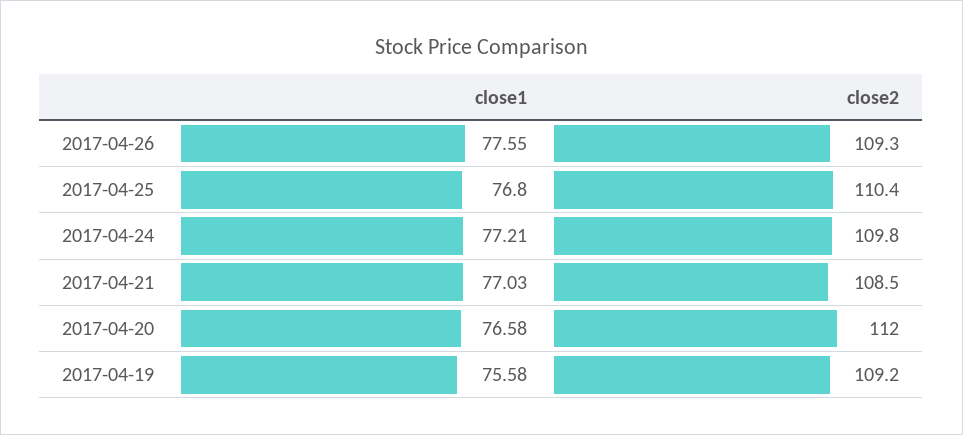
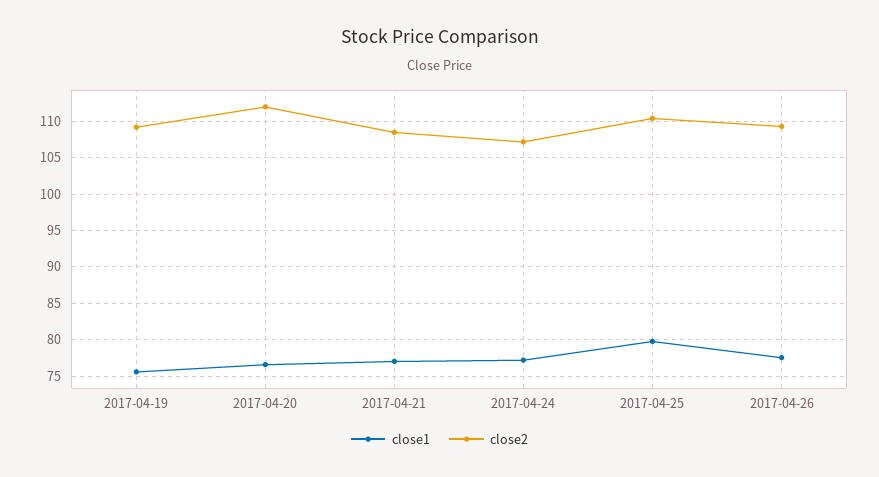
close1, 2017-04-25: 76.8 -> 80
close2, 2017-04-24: 109.8 -> 107

